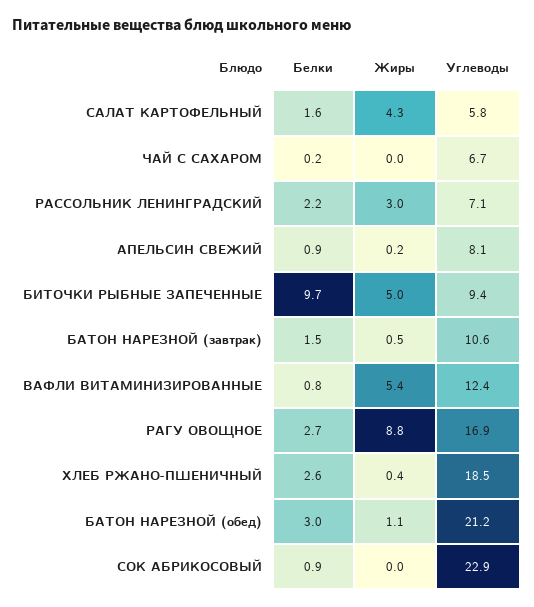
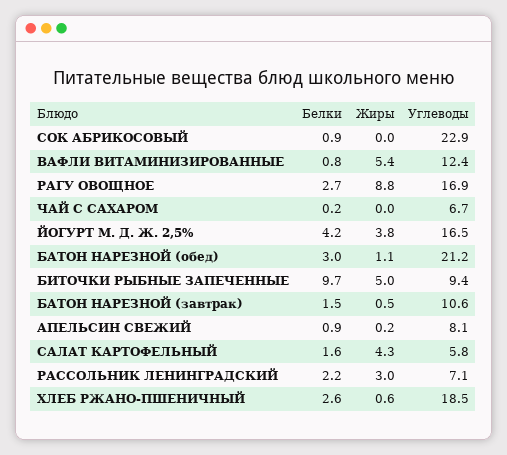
Жиры, ХЛЕБ РЖАНО-ПШЕНИЧНЫЙ: 0.4 -> 0.6
Белки, ЙОГУРТ М. Д. Ж. 2,5%: none -> 4.2
Жиры, ЙОГУРТ М. Д. Ж. 2,5%: none -> 3.8
Углеводы, ЙОГУРТ М. Д. Ж. 2,5%: none -> 16.5

